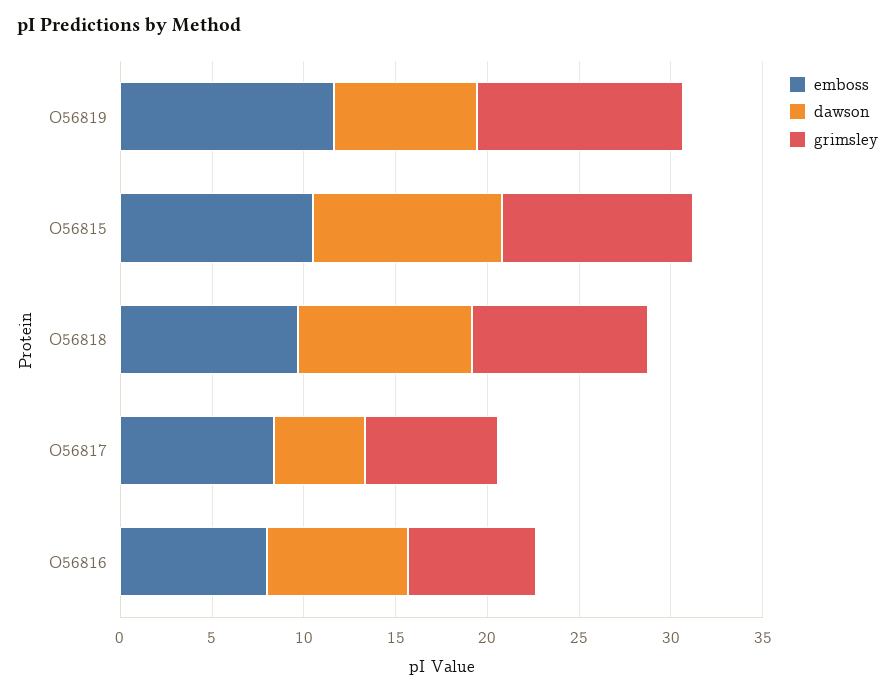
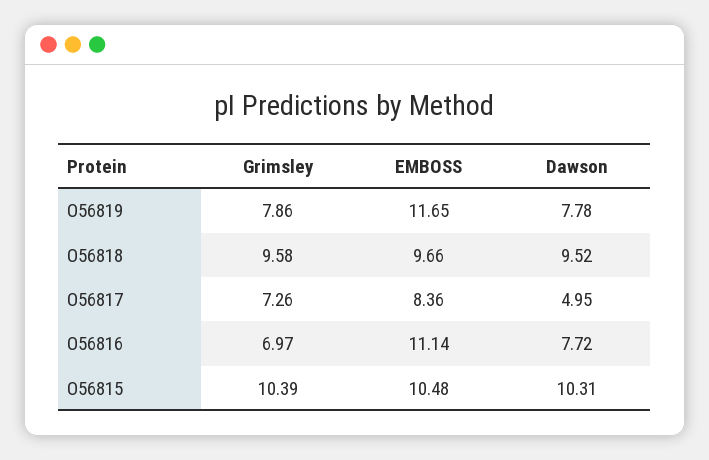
grimsley, O56819: 11 -> 7.86
emboss, O56816: 8 -> 11.14

